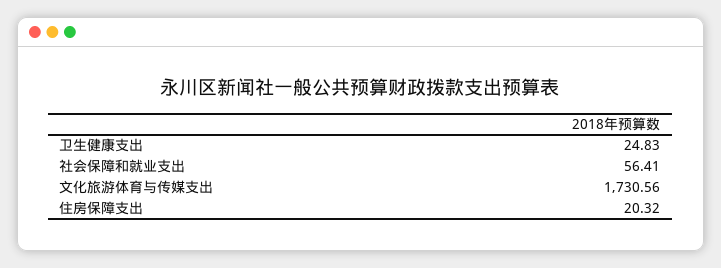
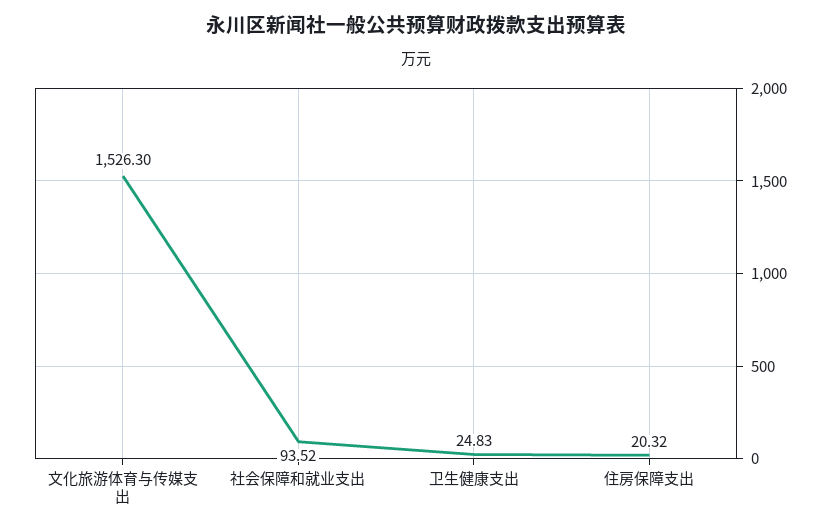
社会保障和就业支出: 56.41 -> 93.52
文化旅游体育与传媒支出: 1730.56 -> 1526.3

